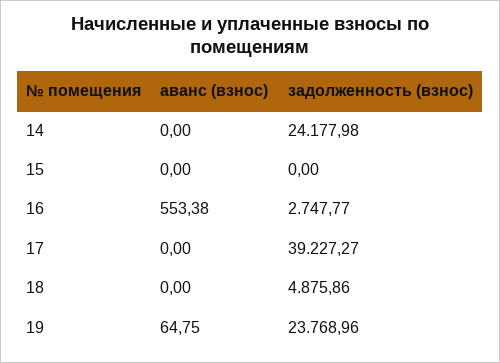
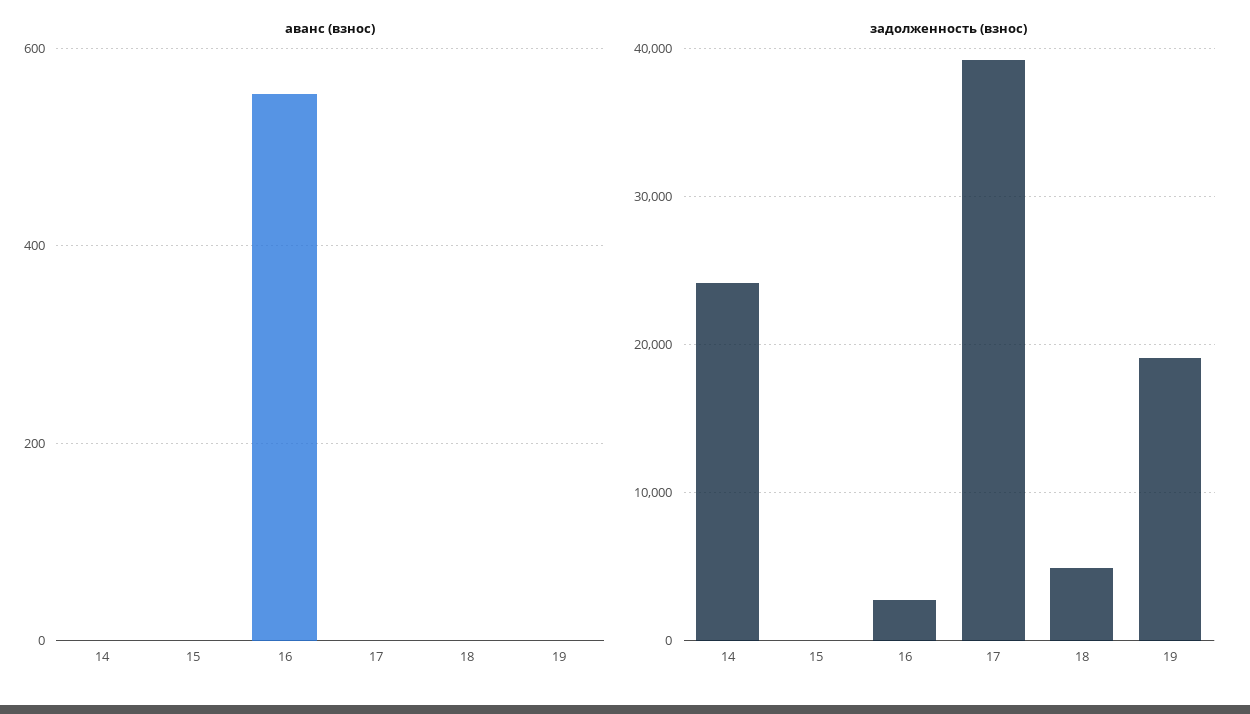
аванс (взнос), 19: 64.75 -> 0
задолженность (взнос), 19: 23768.96 -> 19000

